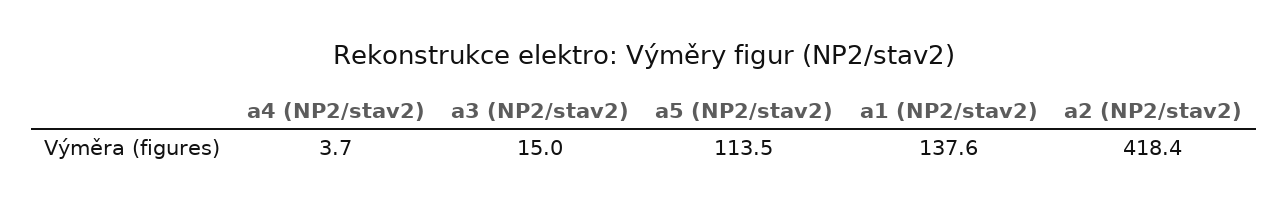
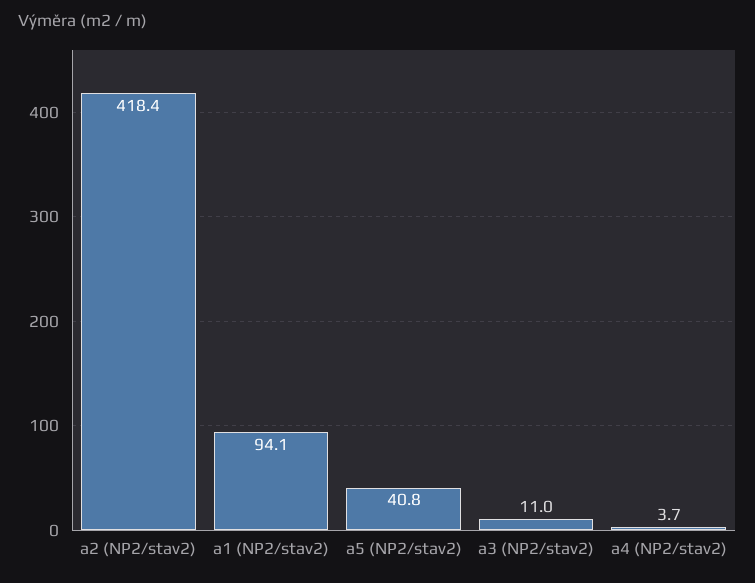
a3 (NP2/stav2): 15 -> 11
a5 (NP2/stav2): 113.5 -> 40.8
a1 (NP2/stav2): 137.6 -> 94.1

